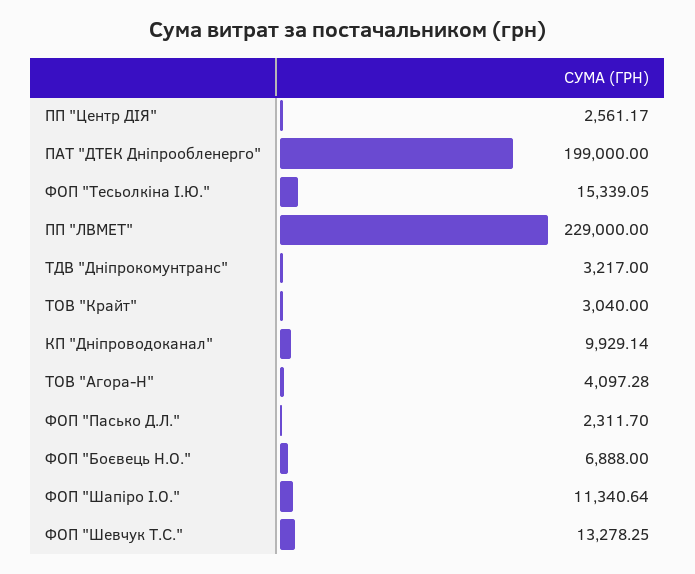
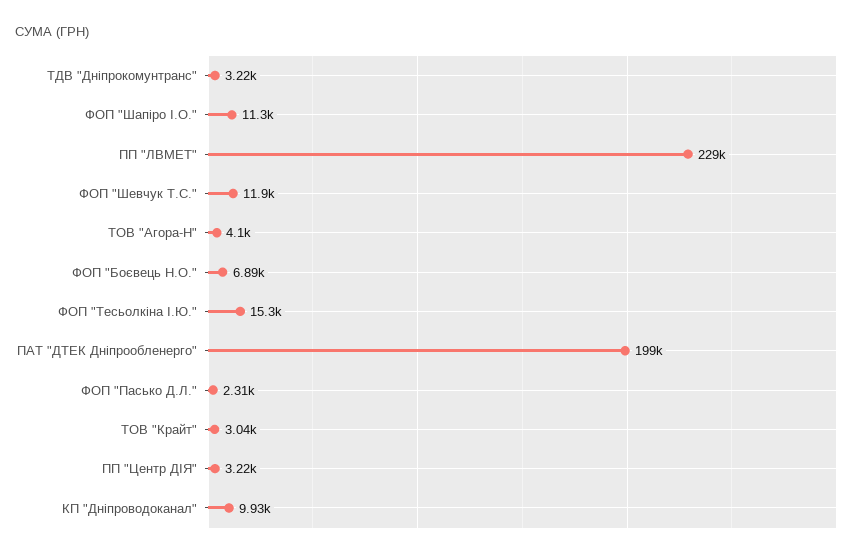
ПП "Центр ДІЯ": 2561.17 -> 3220
ФОП "Шевчук Т.С.": 13278.25 -> 11900

